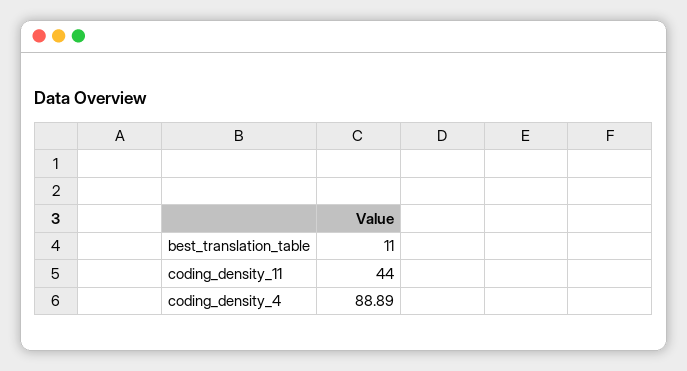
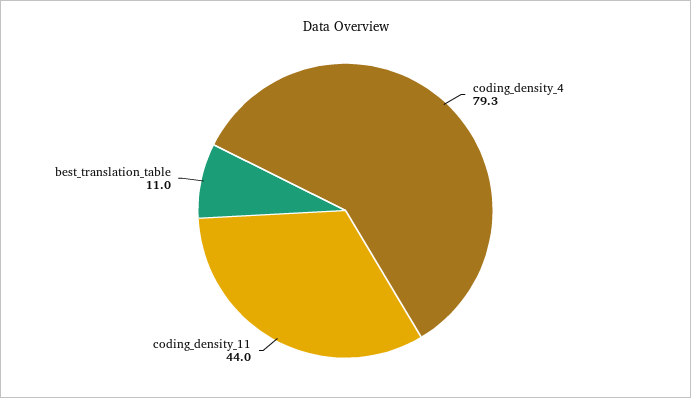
coding_density_4: 88.89 -> 79.3

